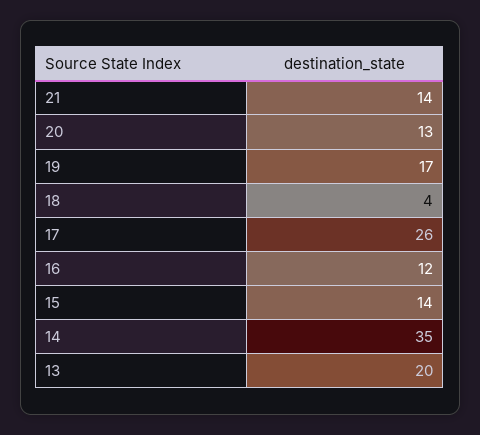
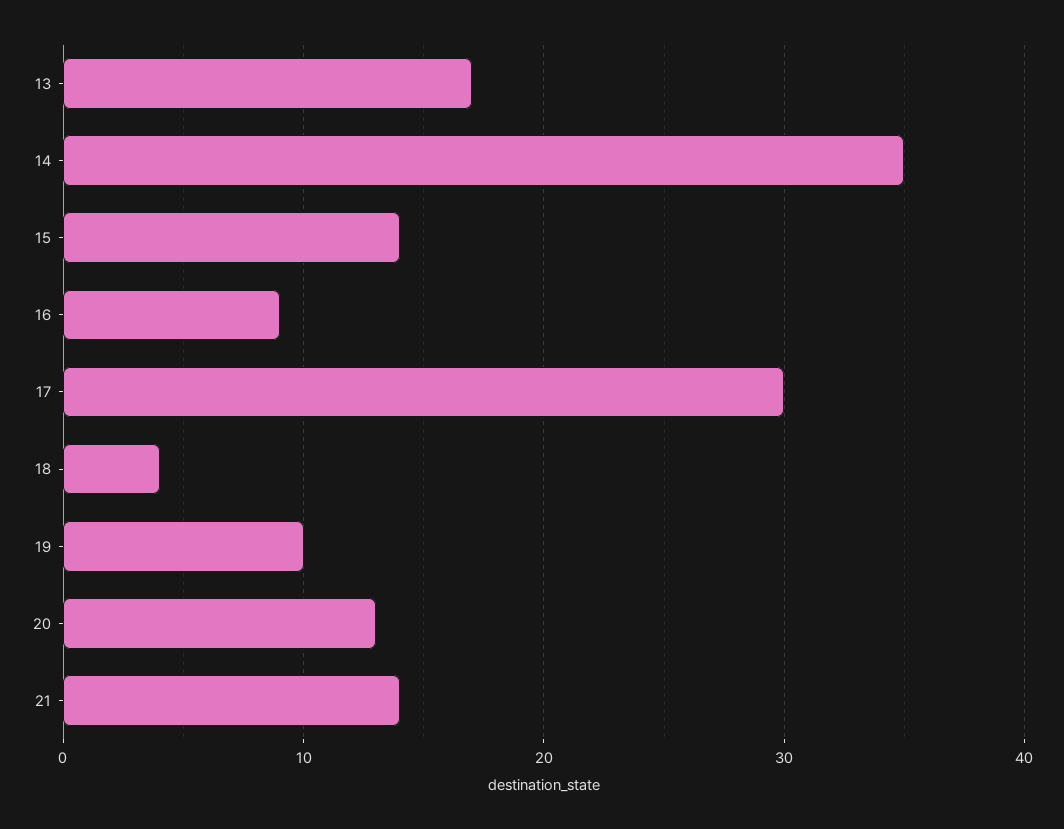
19: 17 -> 10
17: 26 -> 30
16: 12 -> 9
13: 20 -> 17

